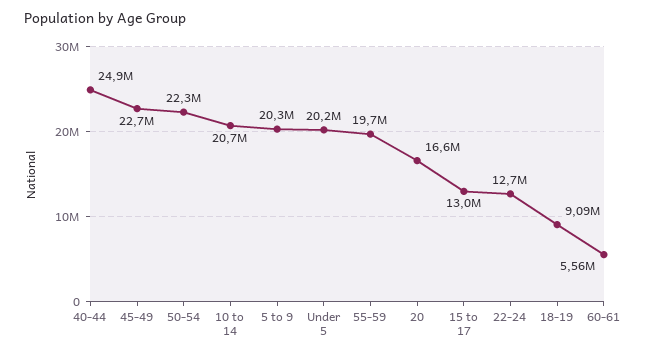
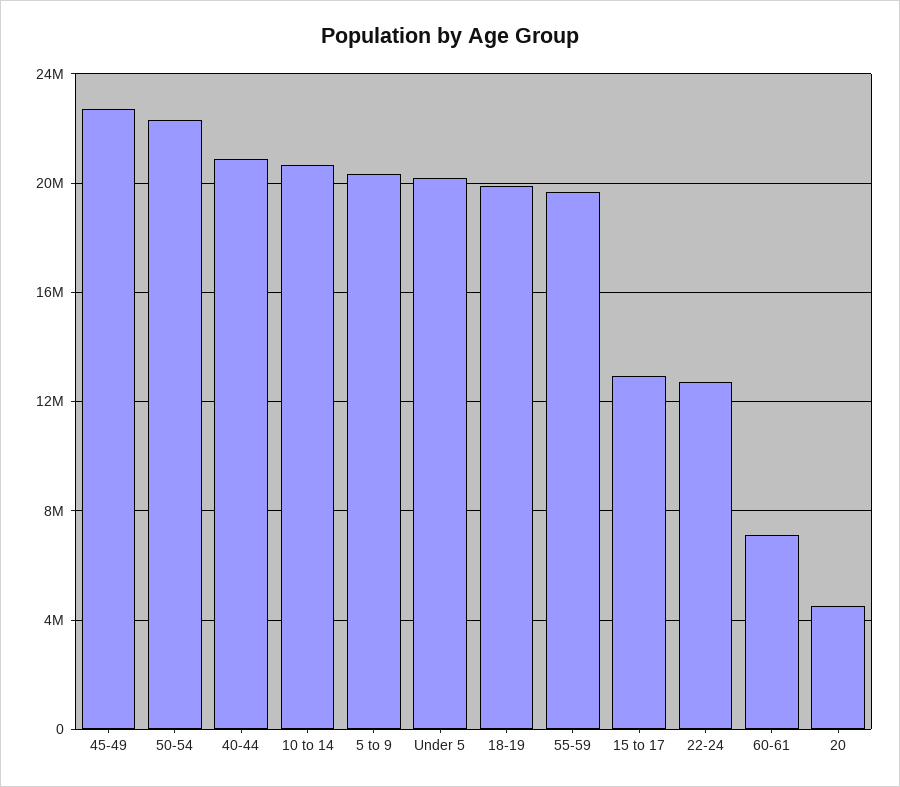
40-44: 24900000 -> 21000000
20: 16600000 -> 4500000
18-19: 9090000 -> 20000000
60-61: 5560000 -> 7000000

